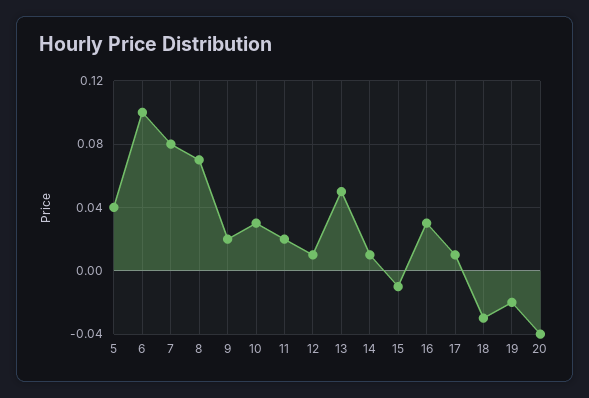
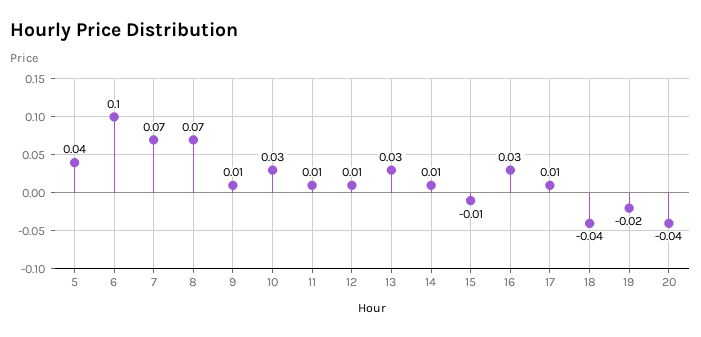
7: 0.08 -> 0.07
9: 0.02 -> 0.01
11: 0.02 -> 0.01
13: 0.05 -> 0.03
18: -0.03 -> -0.04

